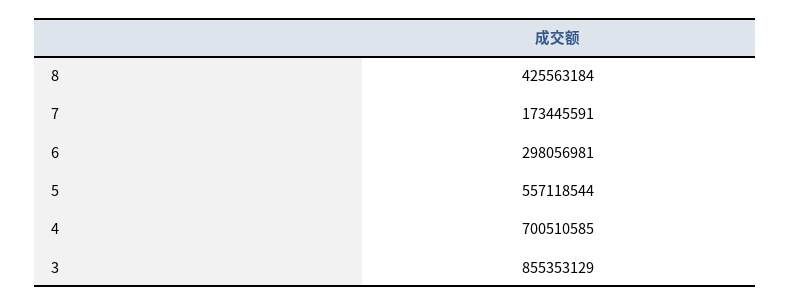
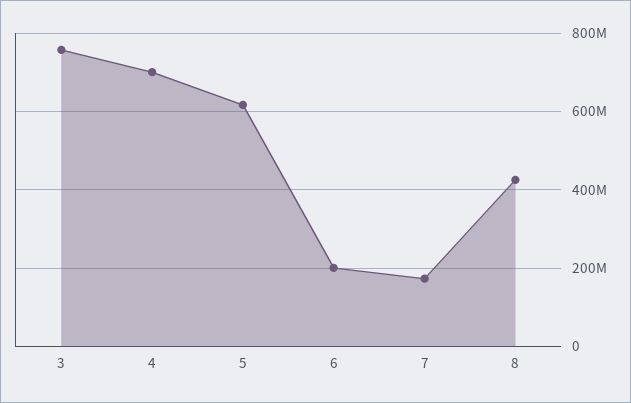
6: 298056981 -> 200000000
5: 557118544 -> 620000000
3: 855353129 -> 760000000

